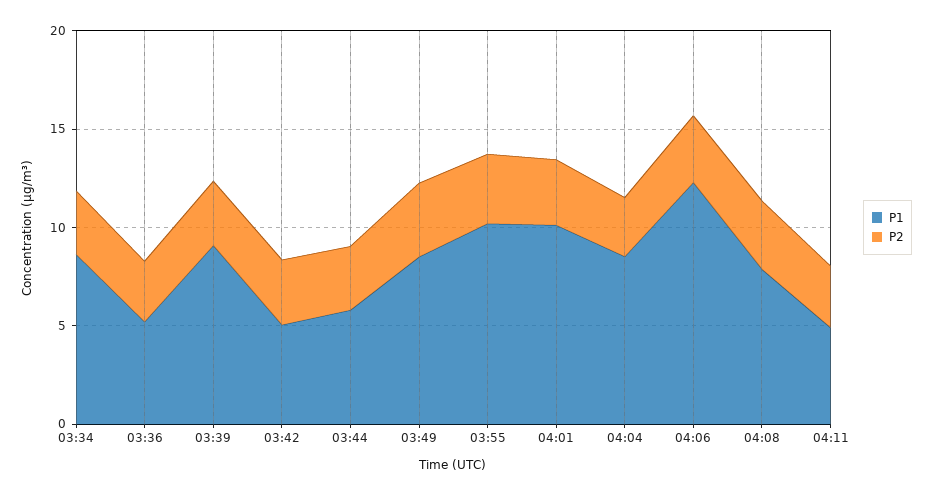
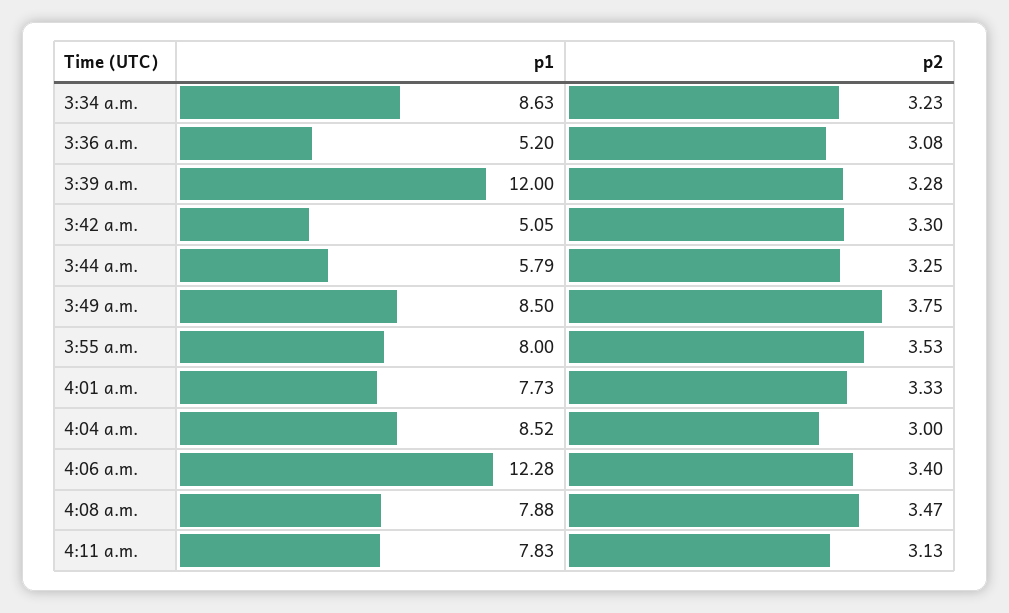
P1, 03:39: 9 -> 12
P1, 03:55: 10 -> 8
P1, 04:01: 10 -> 7.73
P1, 04:11: 5 -> 7.83

